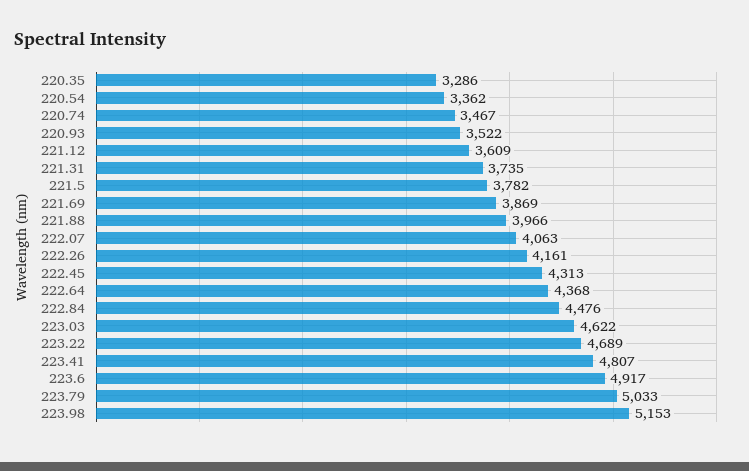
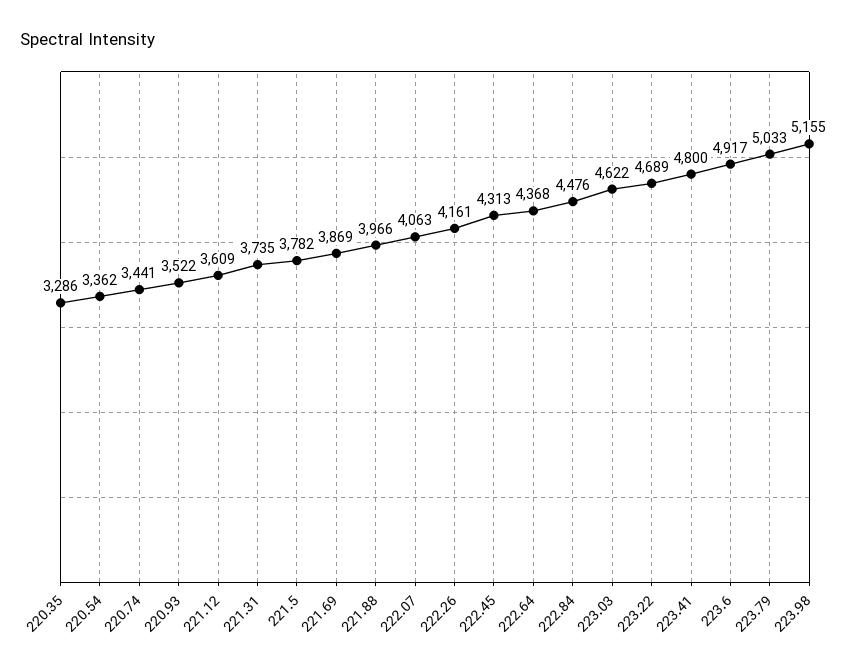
220.74: 3467 -> 3441
223.41: 4807 -> 4800
223.98: 5153 -> 5155

